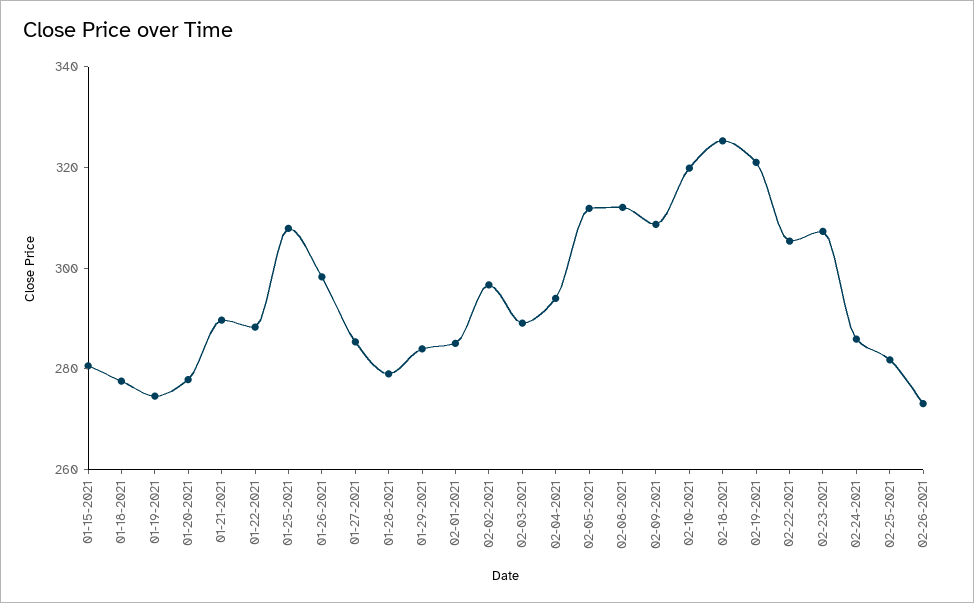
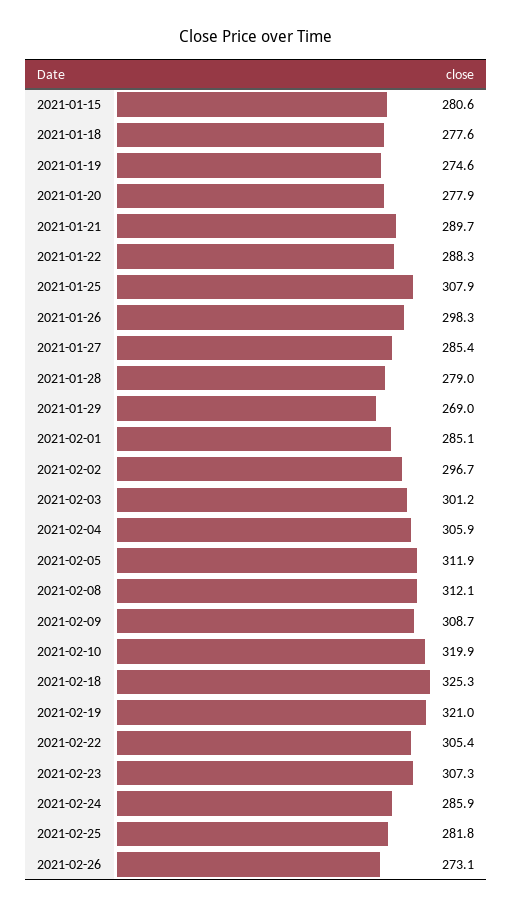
01-29-2021: 285 -> 269
02-03-2021: 290 -> 301.2
02-04-2021: 295 -> 305.9

